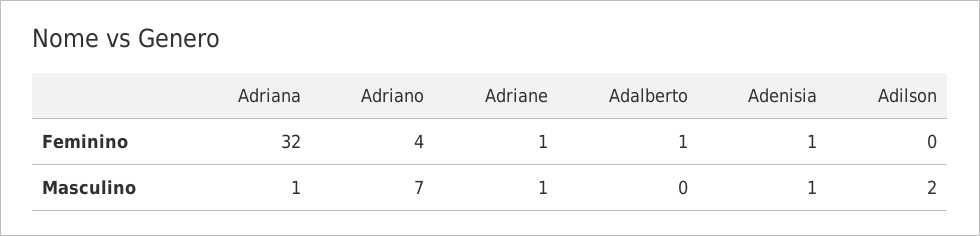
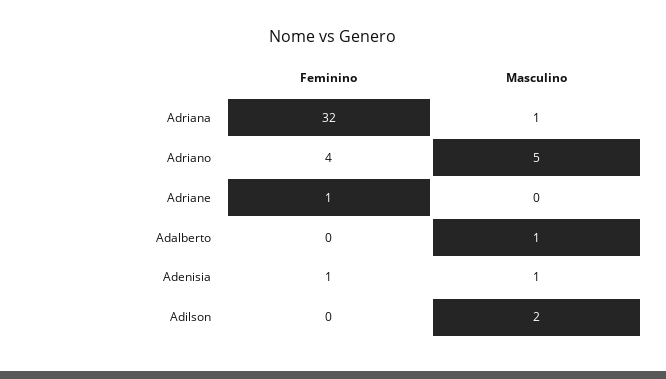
Adalberto, Feminino: 1 -> 0
Adriano, Masculino: 7 -> 5
Adriane, Masculino: 1 -> 0
Adalberto, Masculino: 0 -> 1

